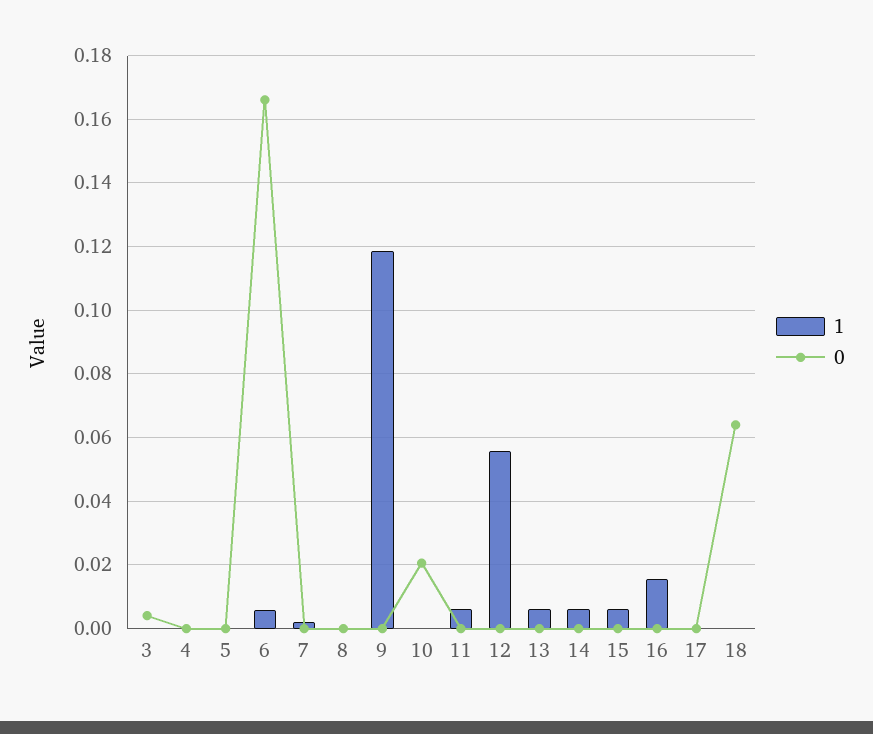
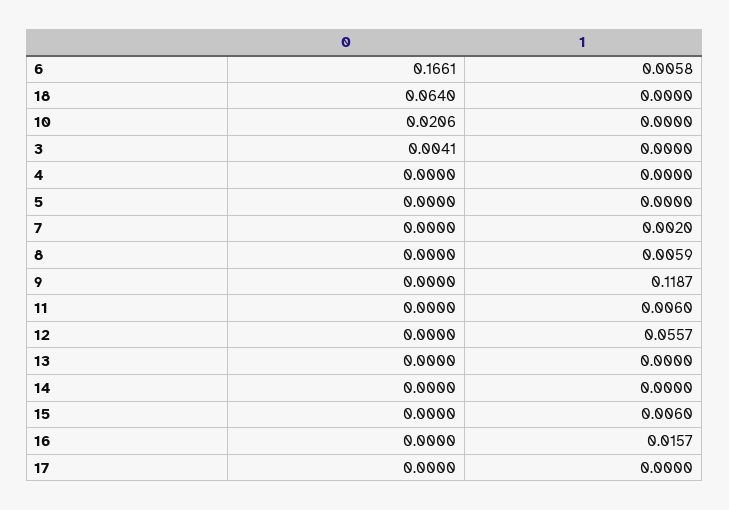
1, 8: 0 -> 0.0059
1, 13: 0.006 -> 0
1, 14: 0.006 -> 0

